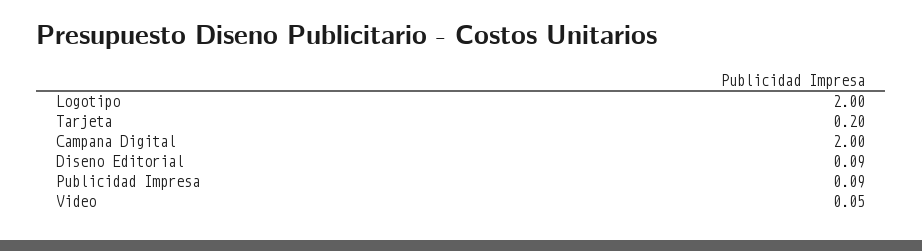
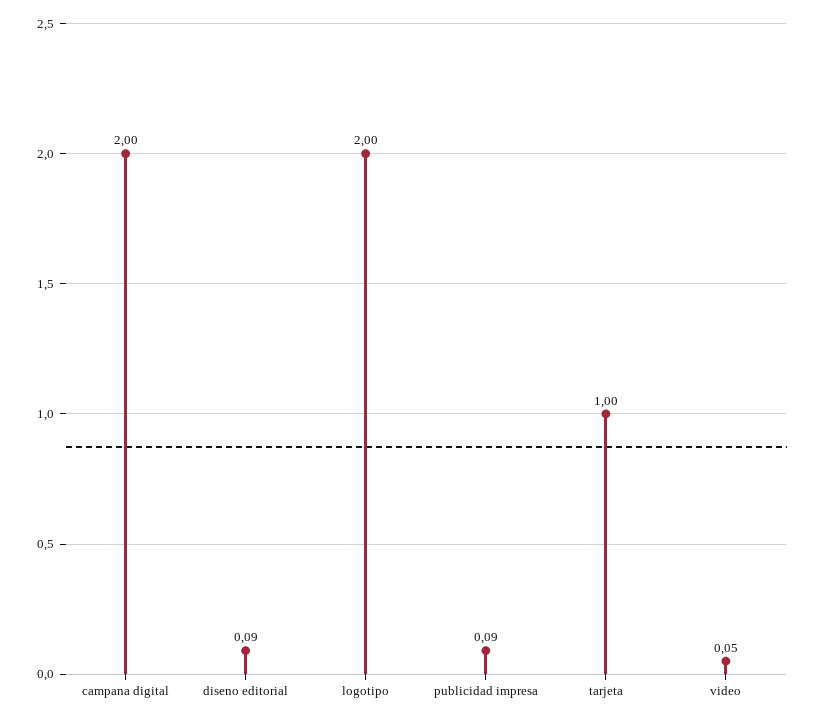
Tarjeta: 0.2 -> 1

